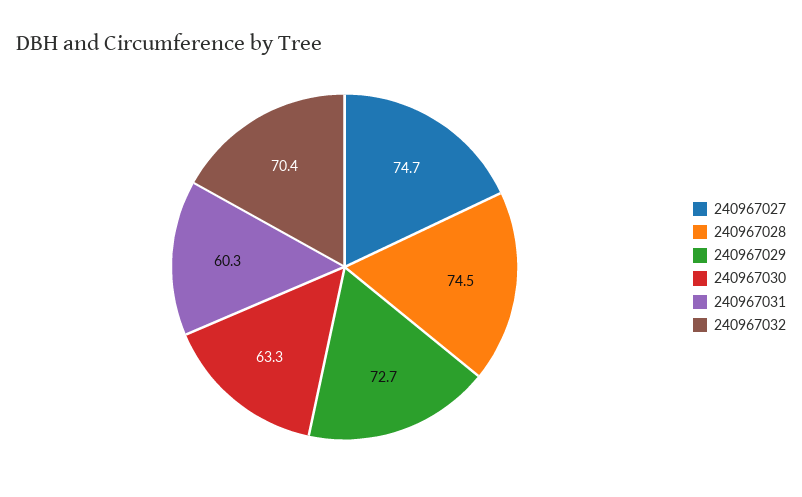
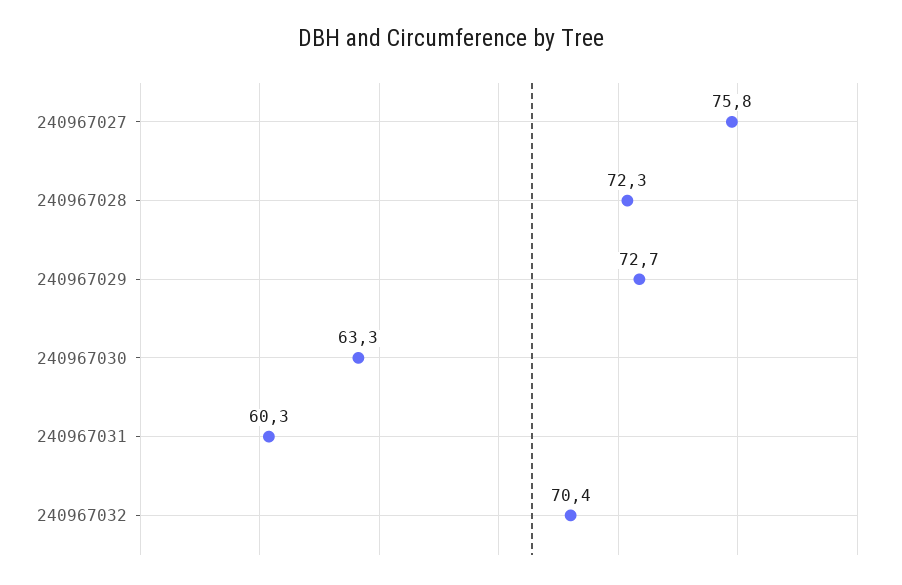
240967027: 74.7 -> 75.8
240967028: 74.5 -> 72.3

